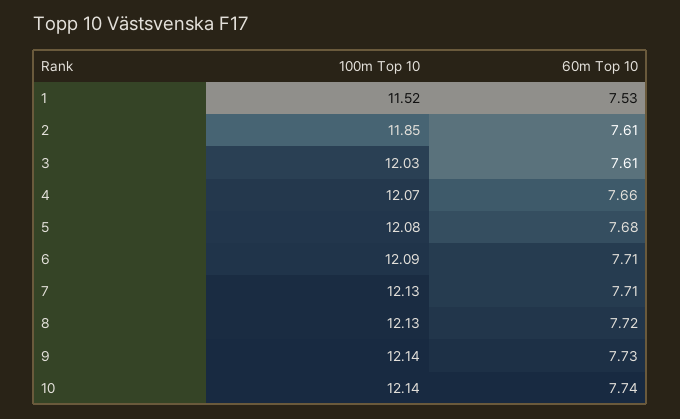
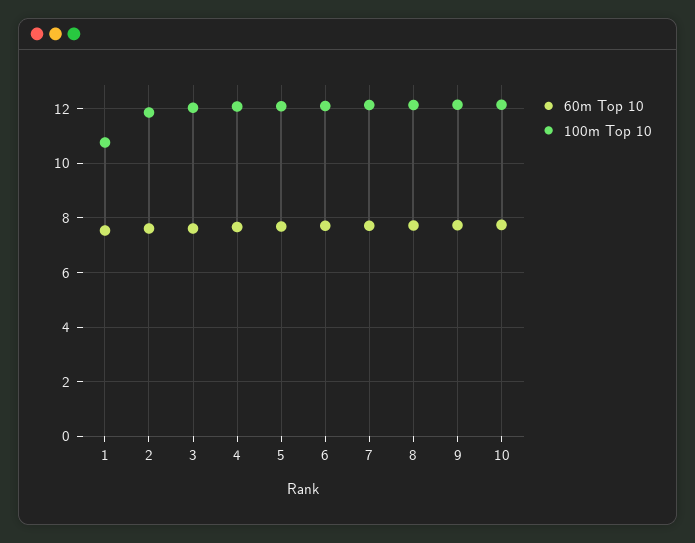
100m Top 10, 1: 11.52 -> 10.75

